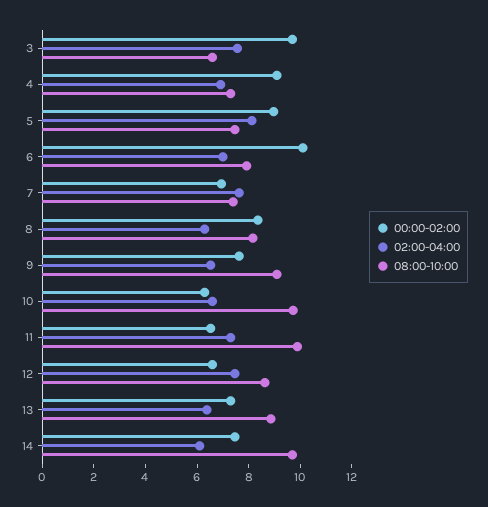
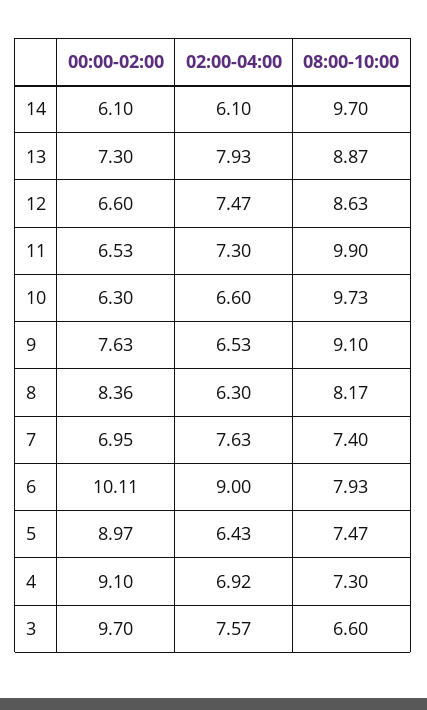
02:00-04:00, 5: 8 -> 6.43
02:00-04:00, 6: 7 -> 9
02:00-04:00, 13: 6.5 -> 7.93
00:00-02:00, 14: 7.5 -> 6.1

